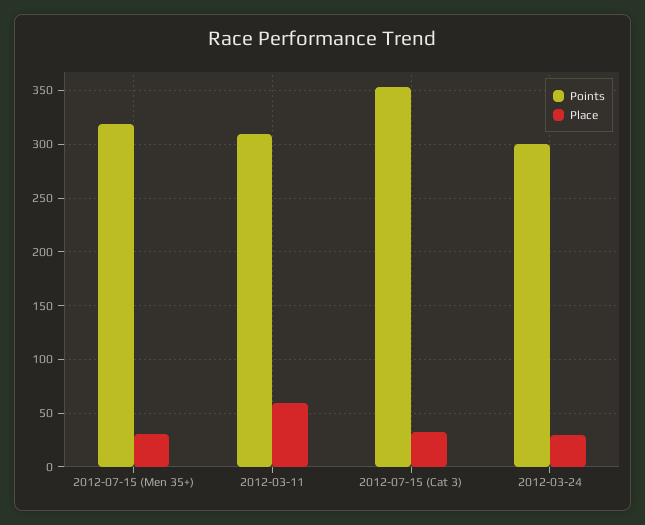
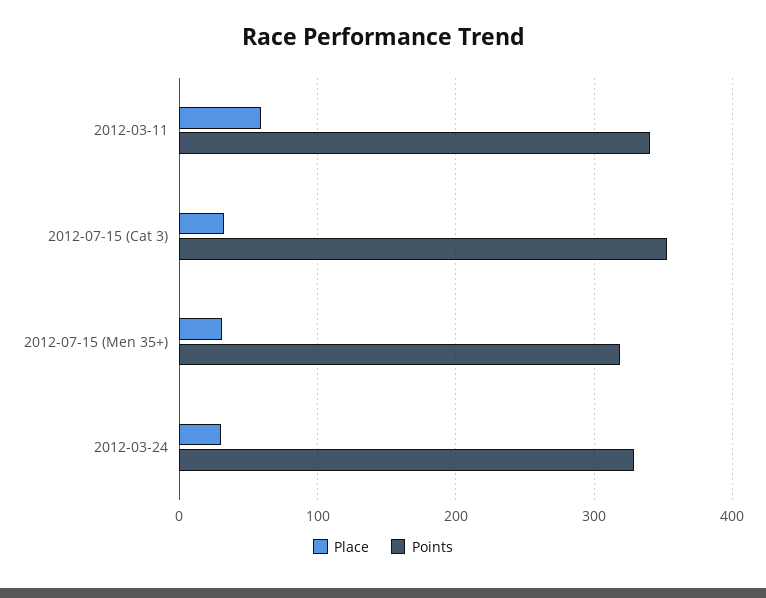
Points, 2012-03-11: 310 -> 340
Points, 2012-03-24: 300 -> 330

